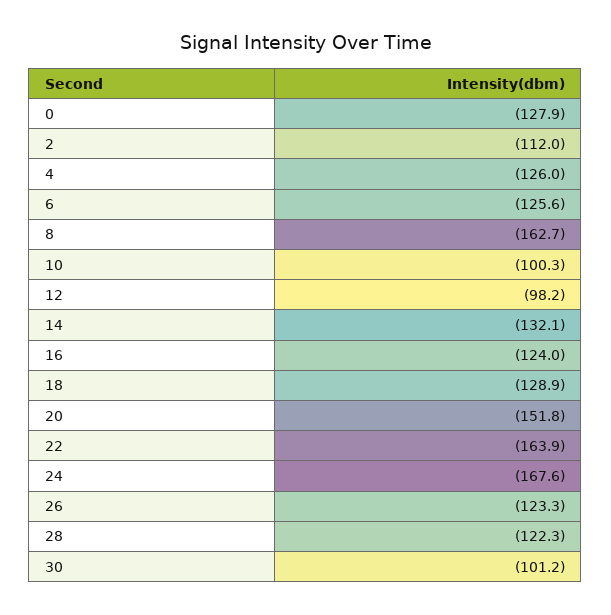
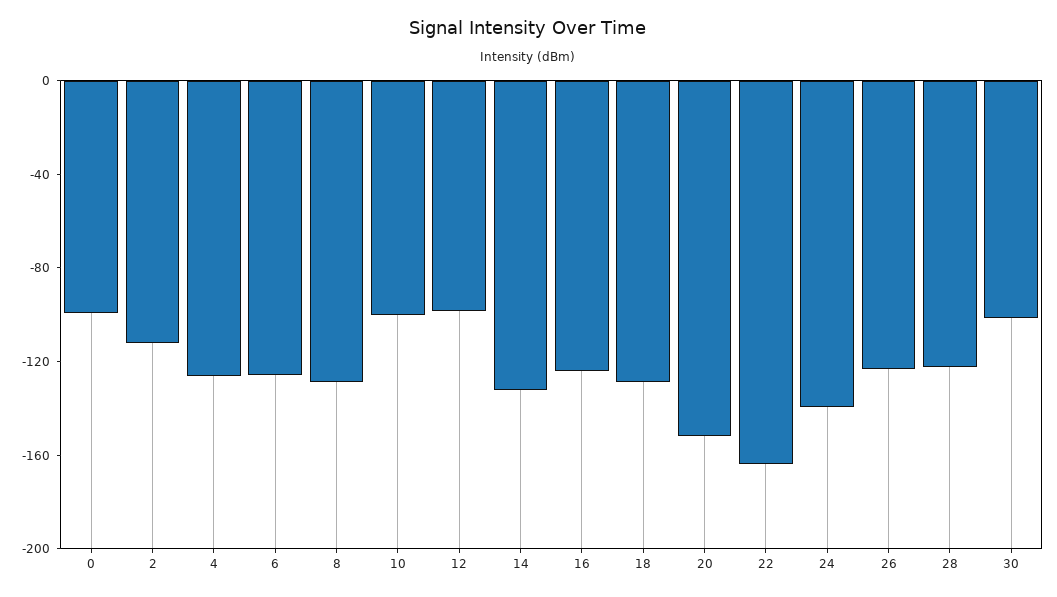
0: -127.9 -> -100
8: -162.7 -> -130
24: -167.6 -> -140

